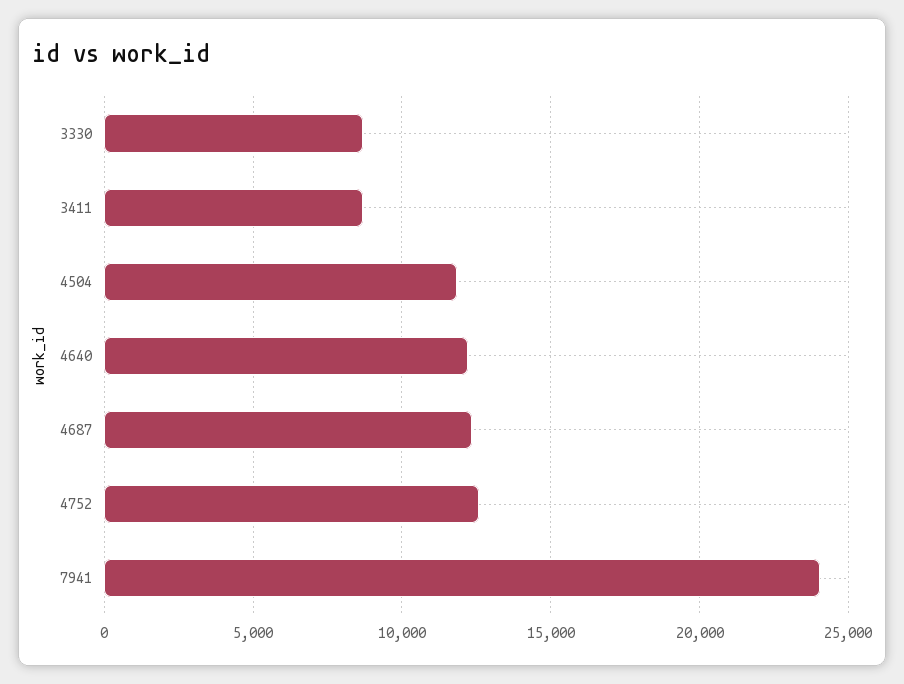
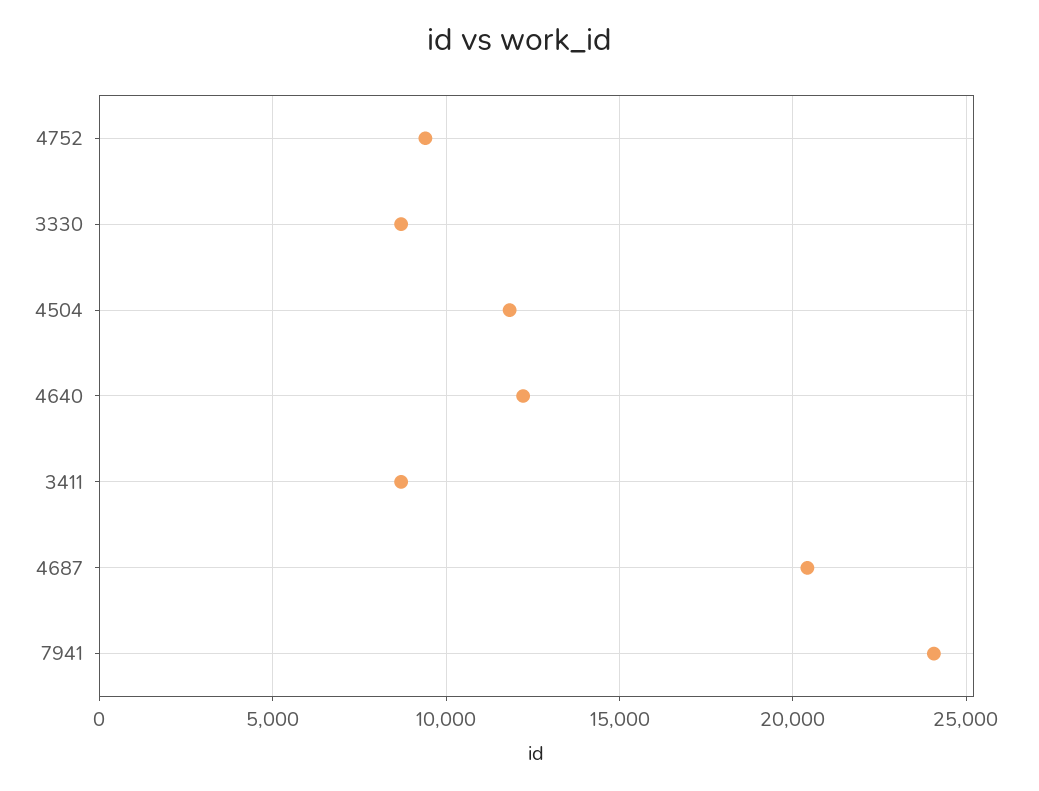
4687: 12500 -> 20500
4752: 12500 -> 9500

